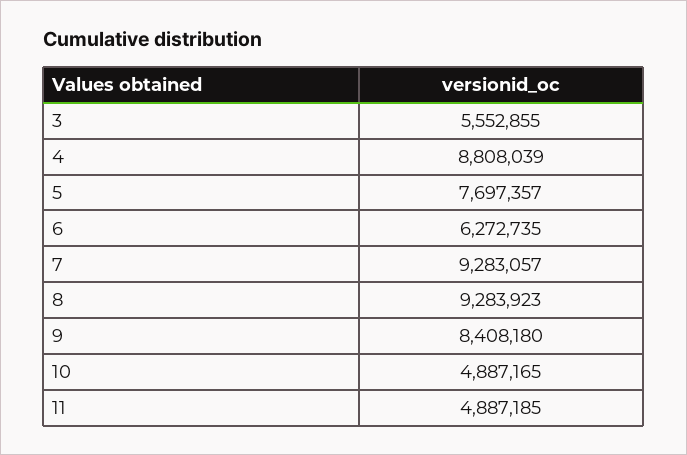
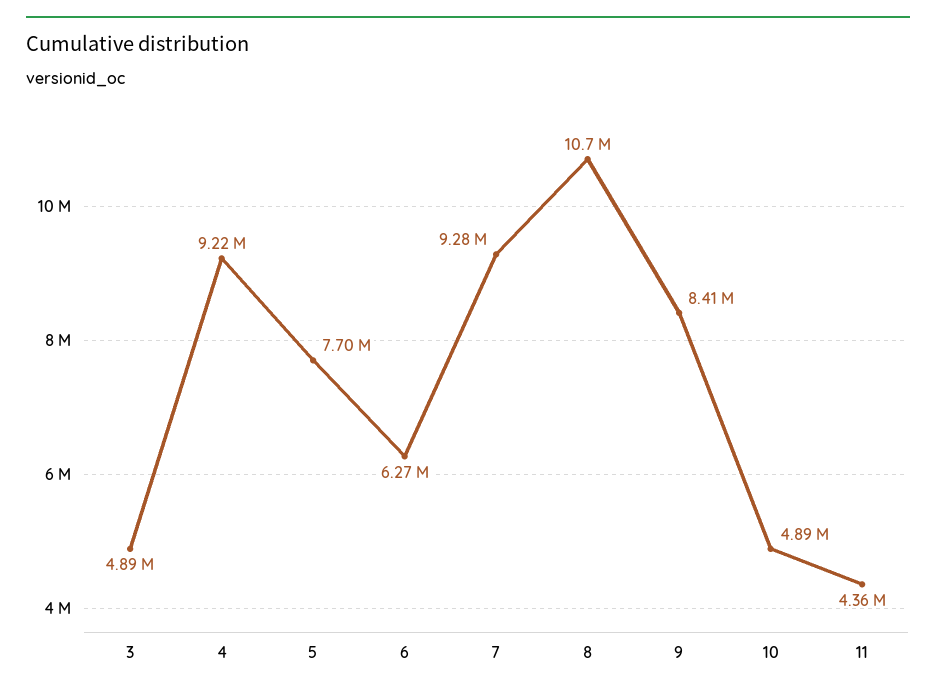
3: 5552855 -> 4890000
4: 8808039 -> 9220000
8: 9283923 -> 10700000
11: 4887185 -> 4360000

